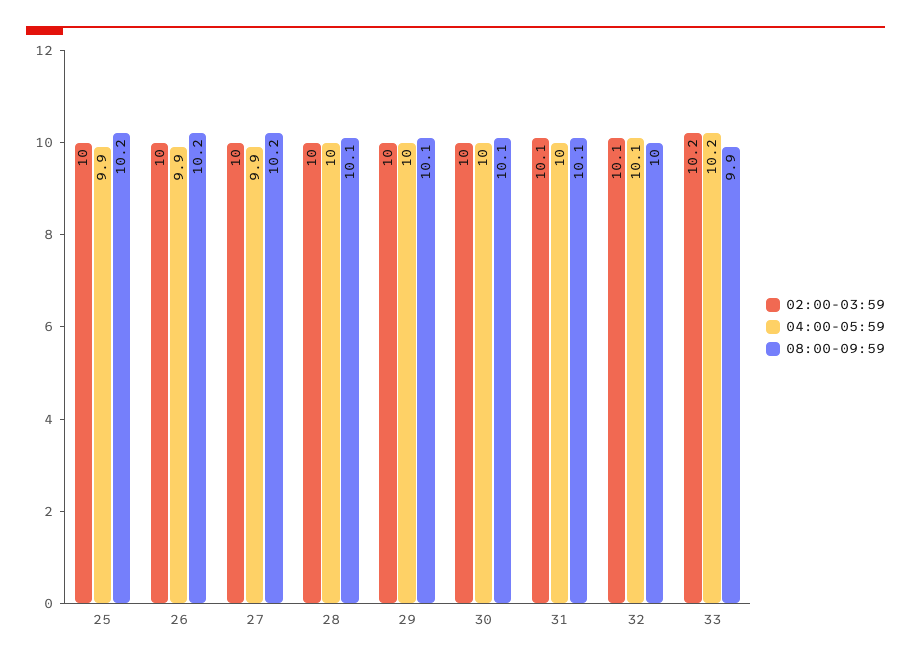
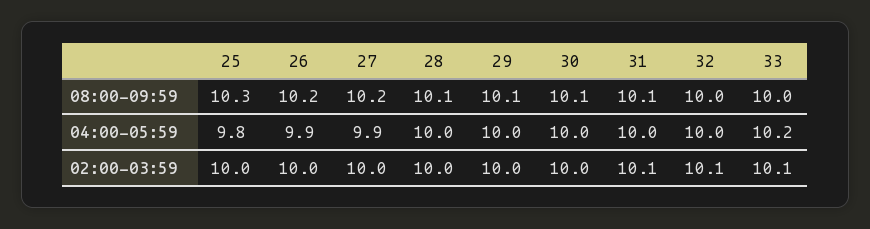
04:00-05:59, 25: 9.9 -> 9.8
08:00-09:59, 25: 10.2 -> 10.3
04:00-05:59, 32: 10.1 -> 10
02:00-03:59, 33: 10.2 -> 10.1
08:00-09:59, 33: 9.9 -> 10

